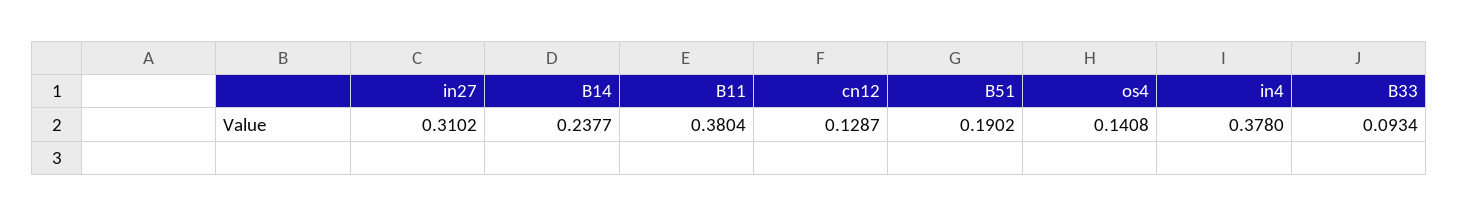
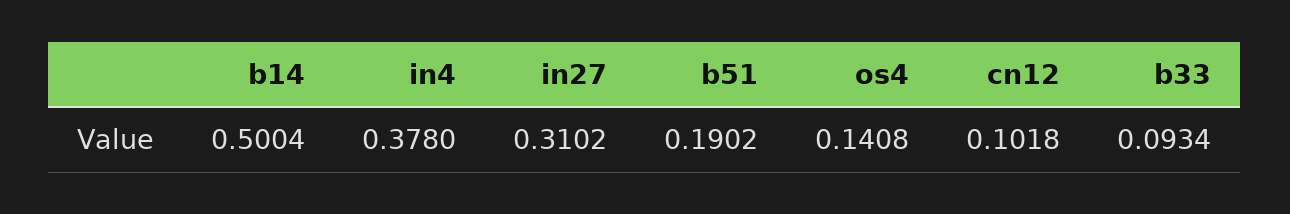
B14: 0.2377 -> 0.5004
B11: 0.3804 -> none
cn12: 0.1287 -> 0.1018

